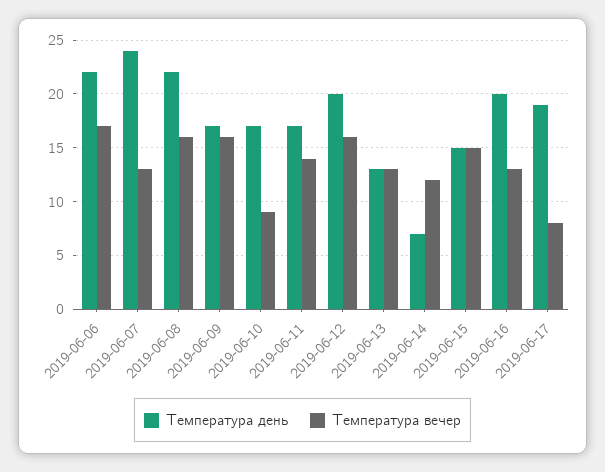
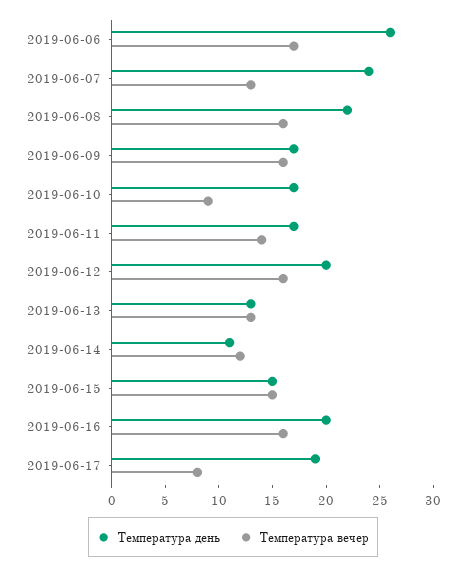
Температура день, 2019-06-06: 22 -> 26
Температура день, 2019-06-14: 7 -> 11
Температура вечер, 2019-06-16: 13 -> 16

